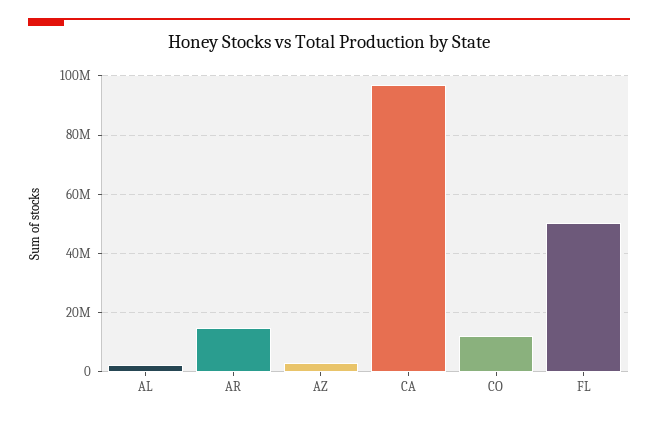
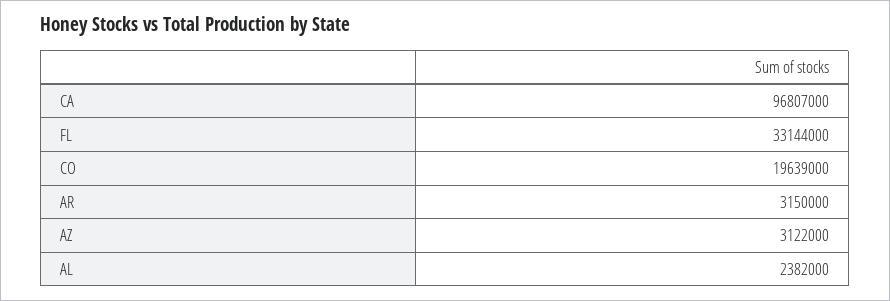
AR: 15000000 -> 3150000
CO: 12500000 -> 19639000
FL: 50000000 -> 33144000

